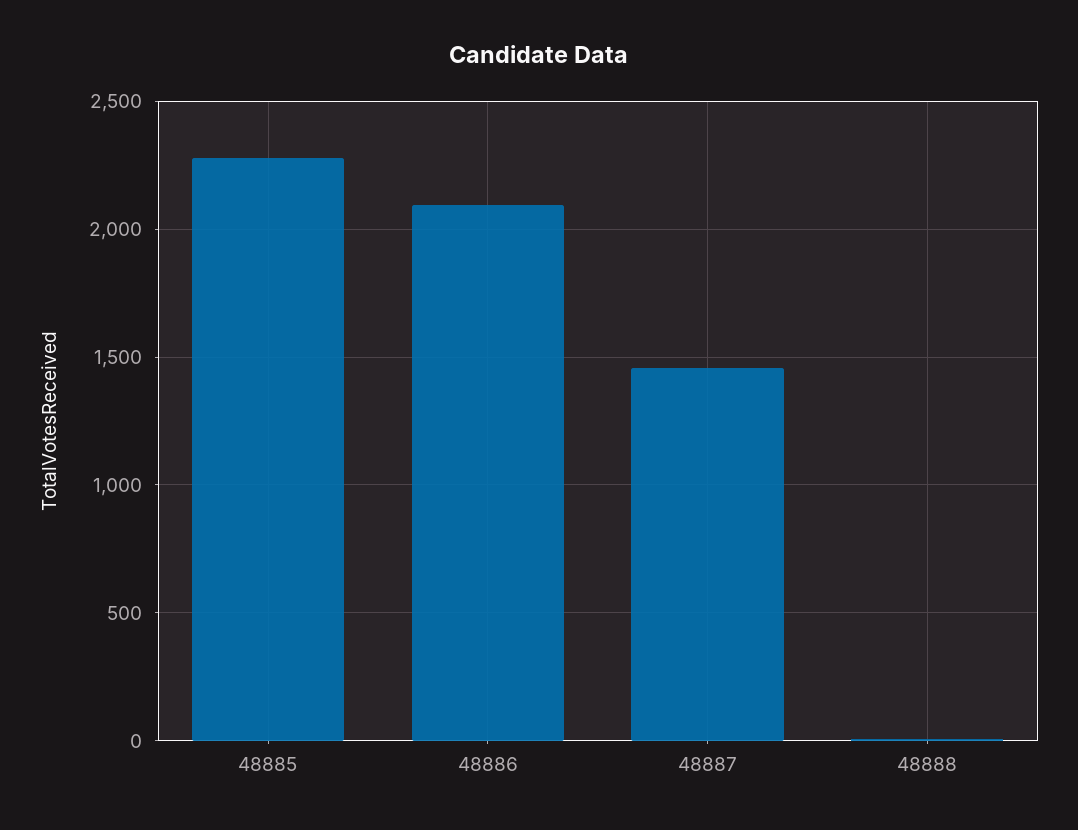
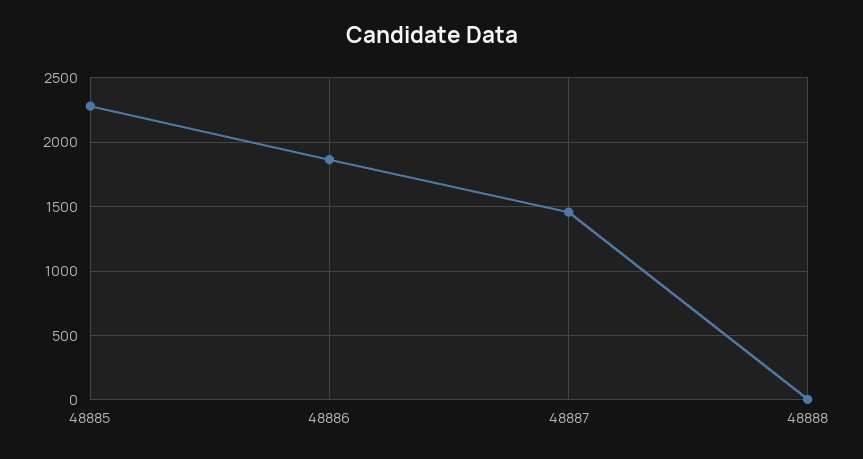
48886: 2100 -> 1850

